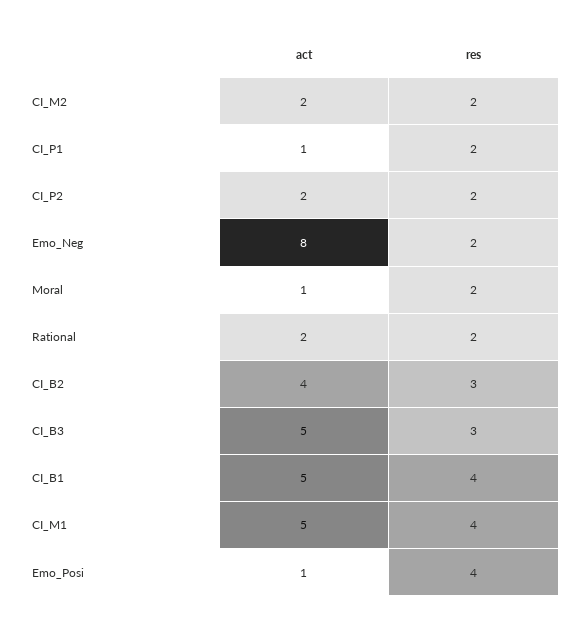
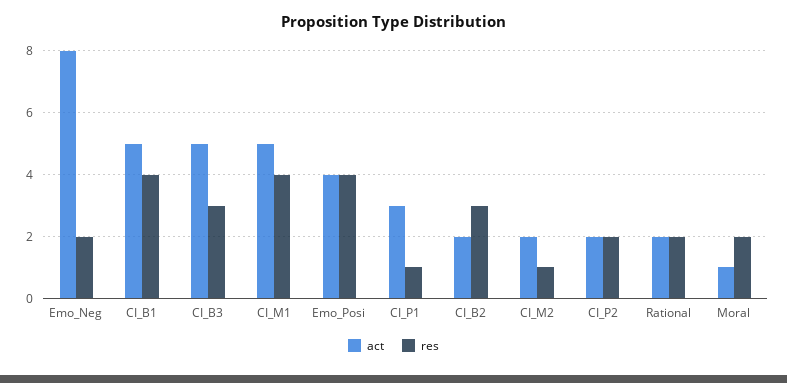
res, CI_M2: 2 -> 1
act, CI_P1: 1 -> 3
res, CI_P1: 2 -> 1
act, CI_B2: 4 -> 2
act, Emo_Posi: 1 -> 4

